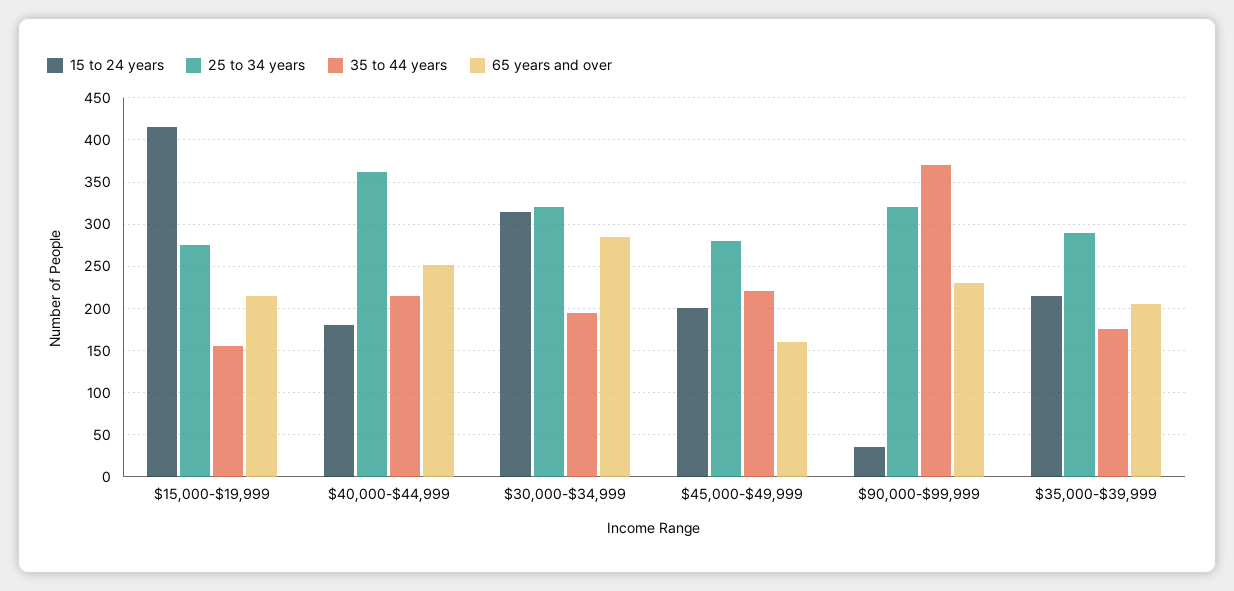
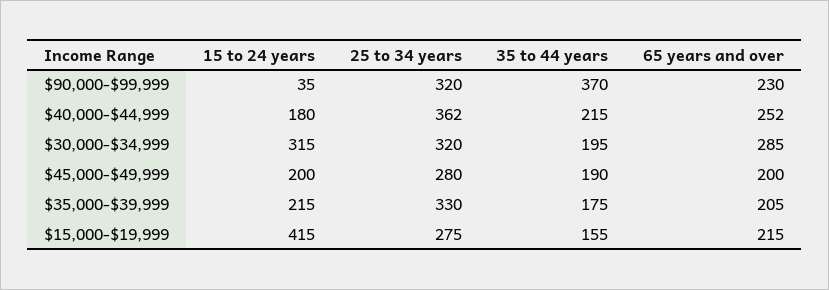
35 to 44 years, $45,000-$49,999: 220 -> 190
65 years and over, $45,000-$49,999: 160 -> 200
25 to 34 years, $35,000-$39,999: 290 -> 330

